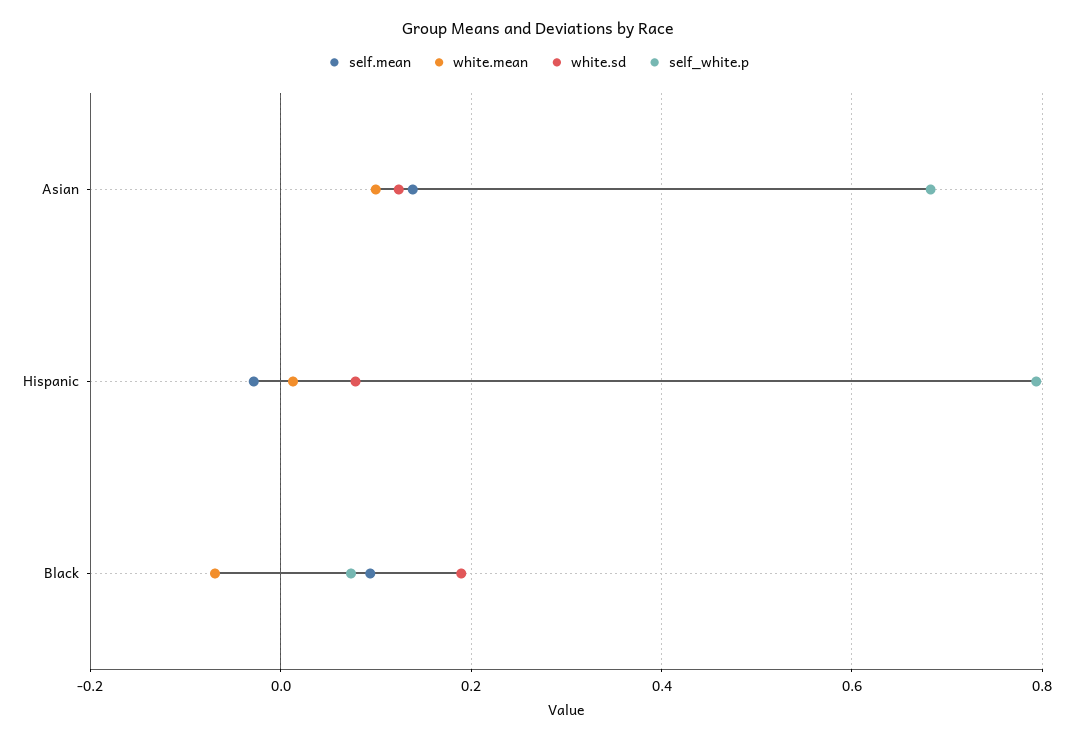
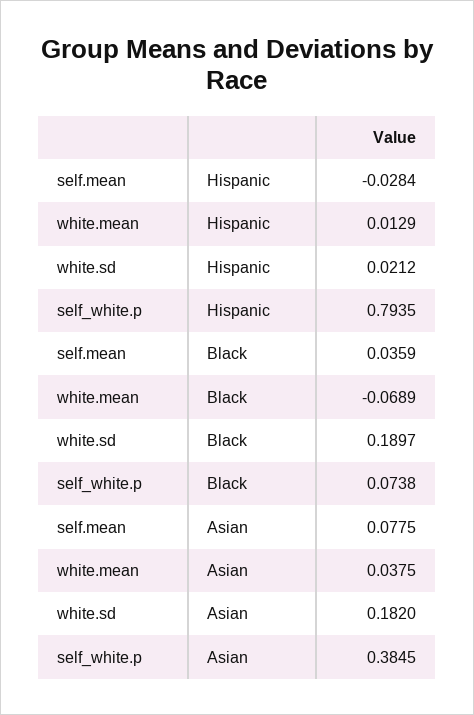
self.mean, Asian: 0.14 -> 0.0775
white.mean, Asian: 0.1 -> 0.0375
white.sd, Asian: 0.12 -> 0.182
self_white.p, Asian: 0.68 -> 0.3845
white.sd, Hispanic: 0.08 -> 0.0212
self.mean, Black: 0.1 -> 0.0359

